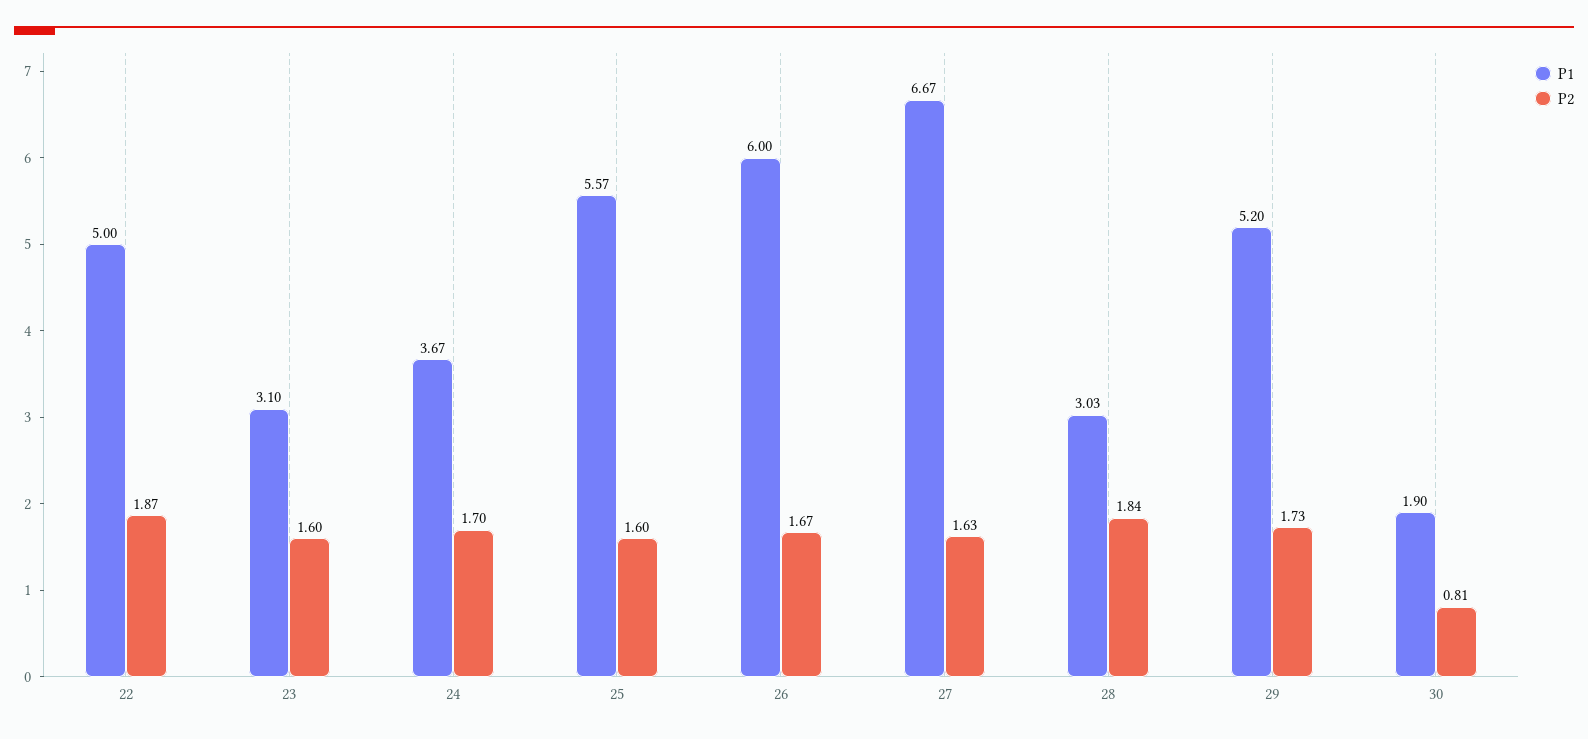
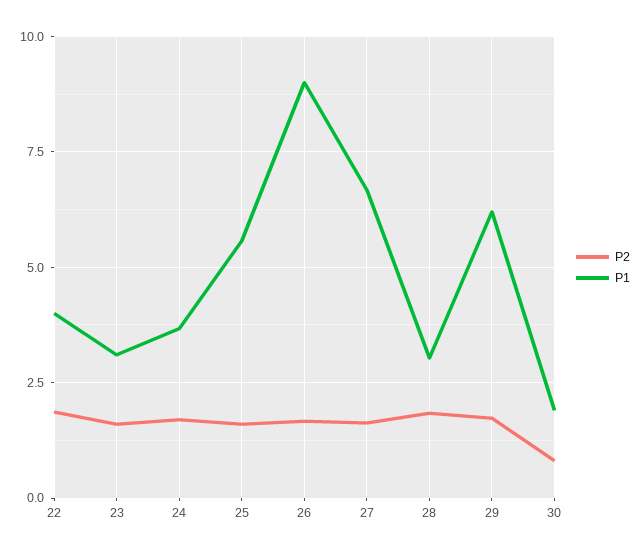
P1, 22: 5 -> 4
P1, 26: 6 -> 9
P1, 29: 5.2 -> 6.25

